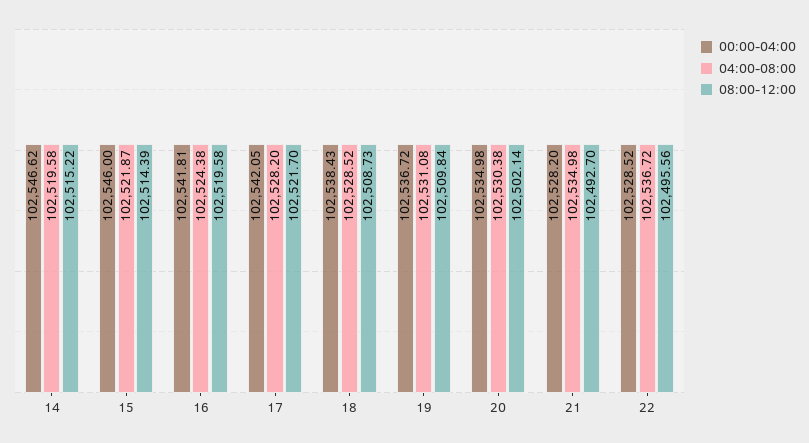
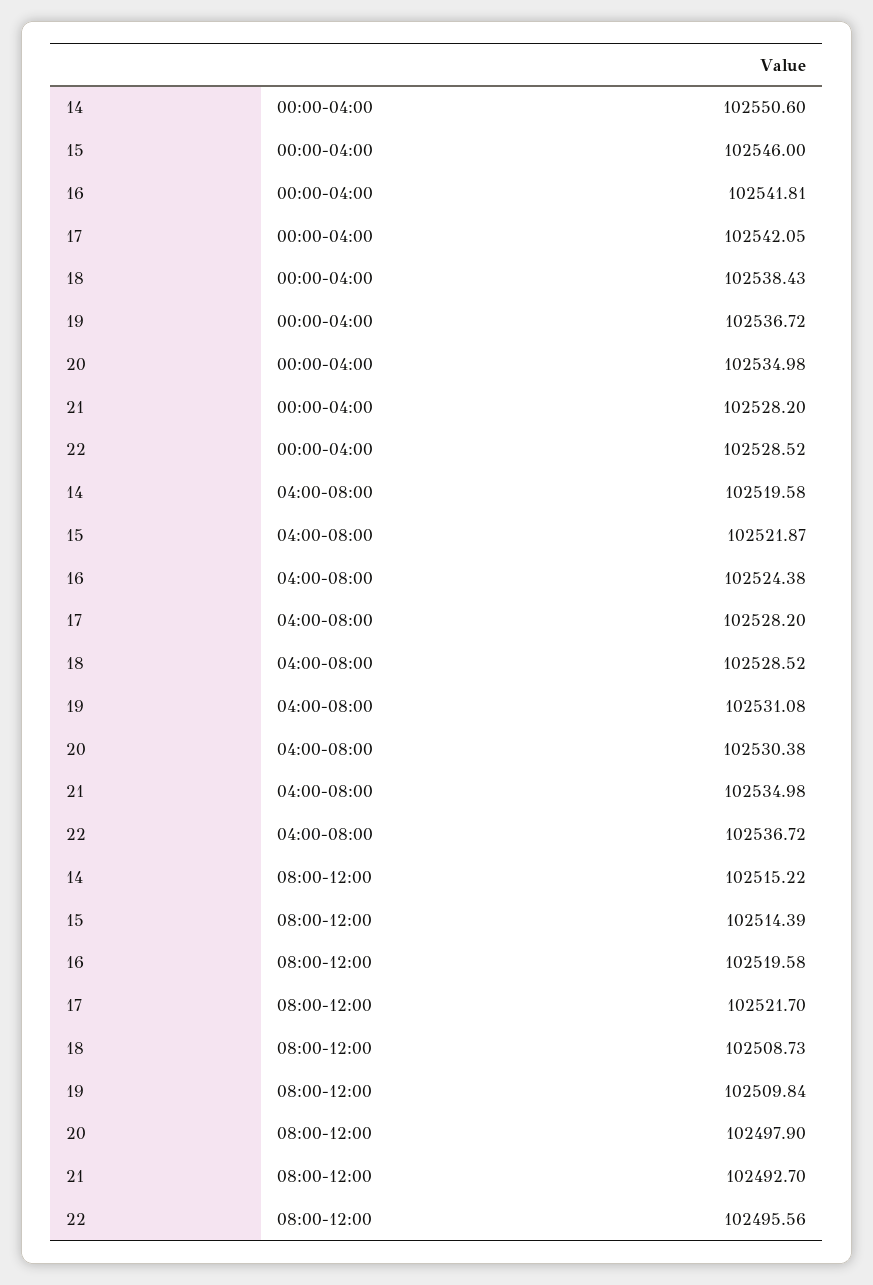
00:00-04:00, 14: 102546.62 -> 102550.6
08:00-12:00, 20: 102502.14 -> 102497.9

